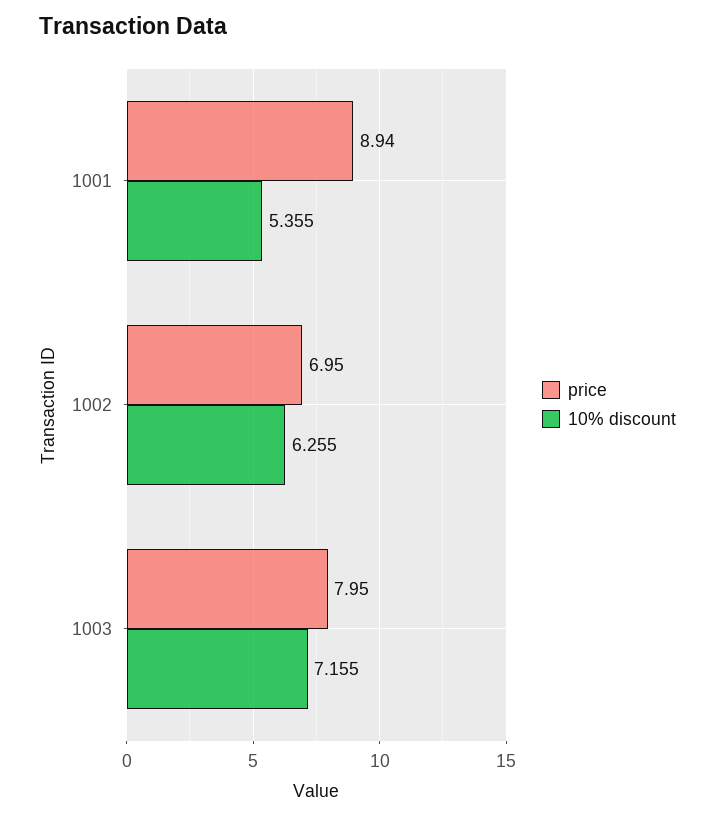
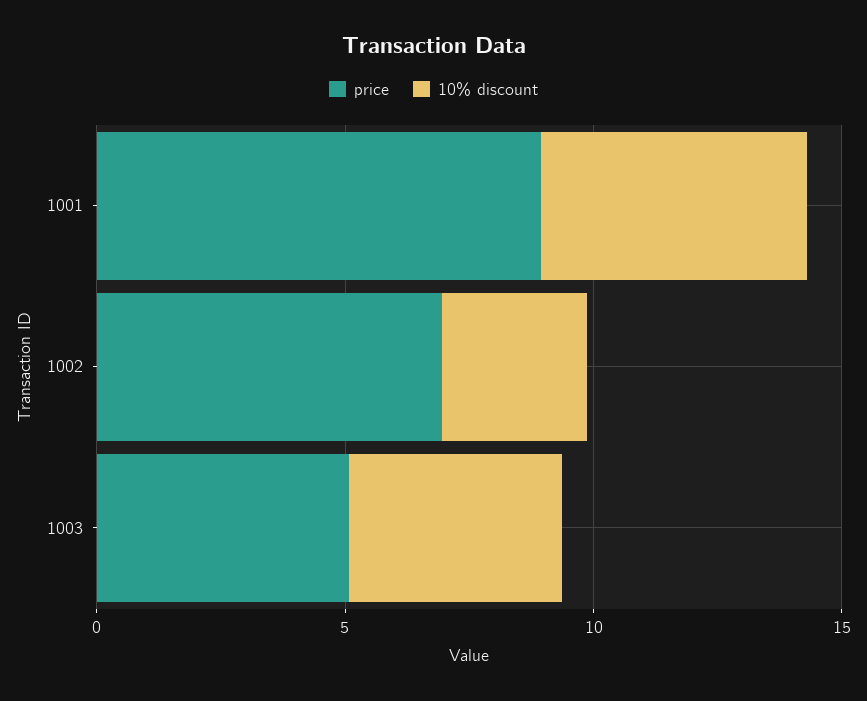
10% discount, 1002: 6.255 -> 3
price, 1003: 7.95 -> 5
10% discount, 1003: 7.155 -> 4

